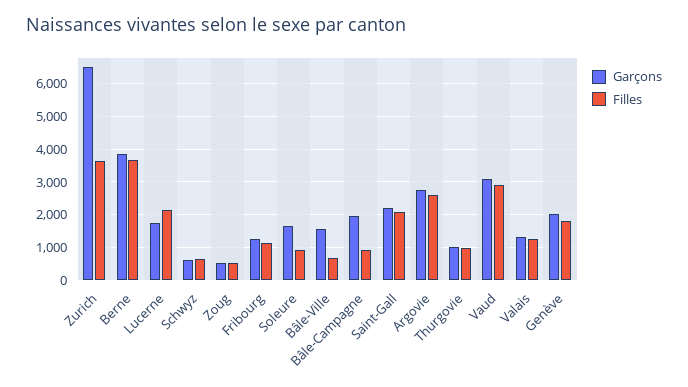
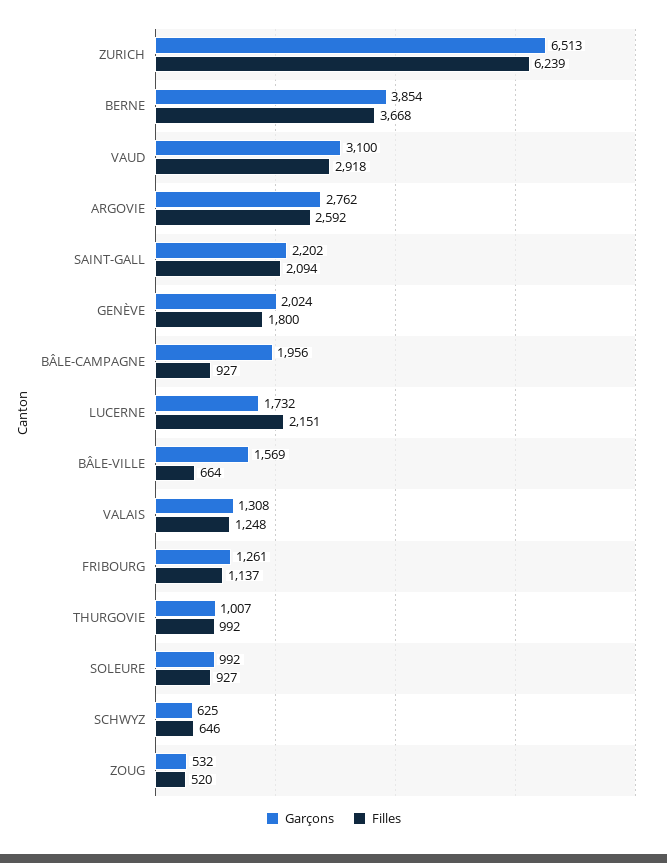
Filles, Zurich: 3600 -> 6239
Garçons, Soleure: 1600 -> 992

